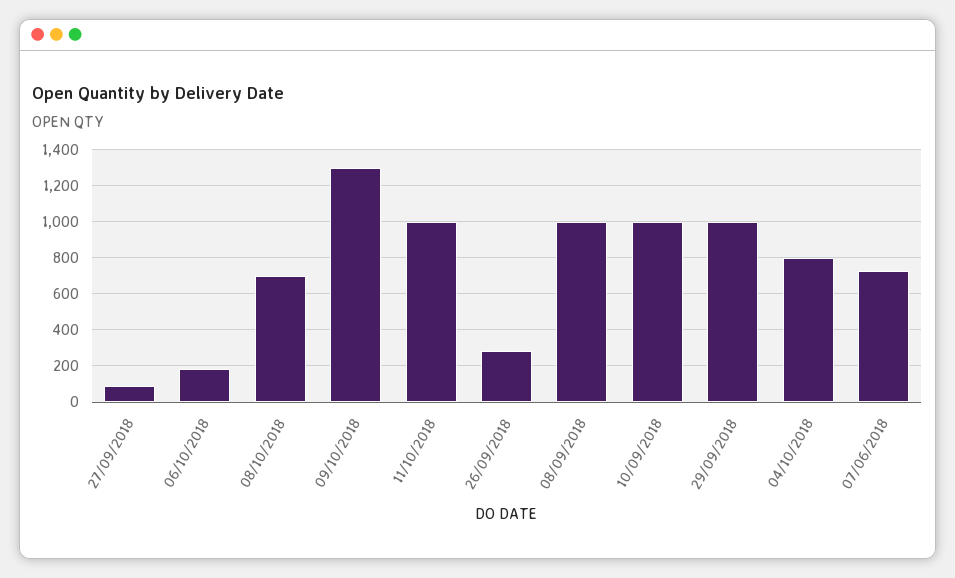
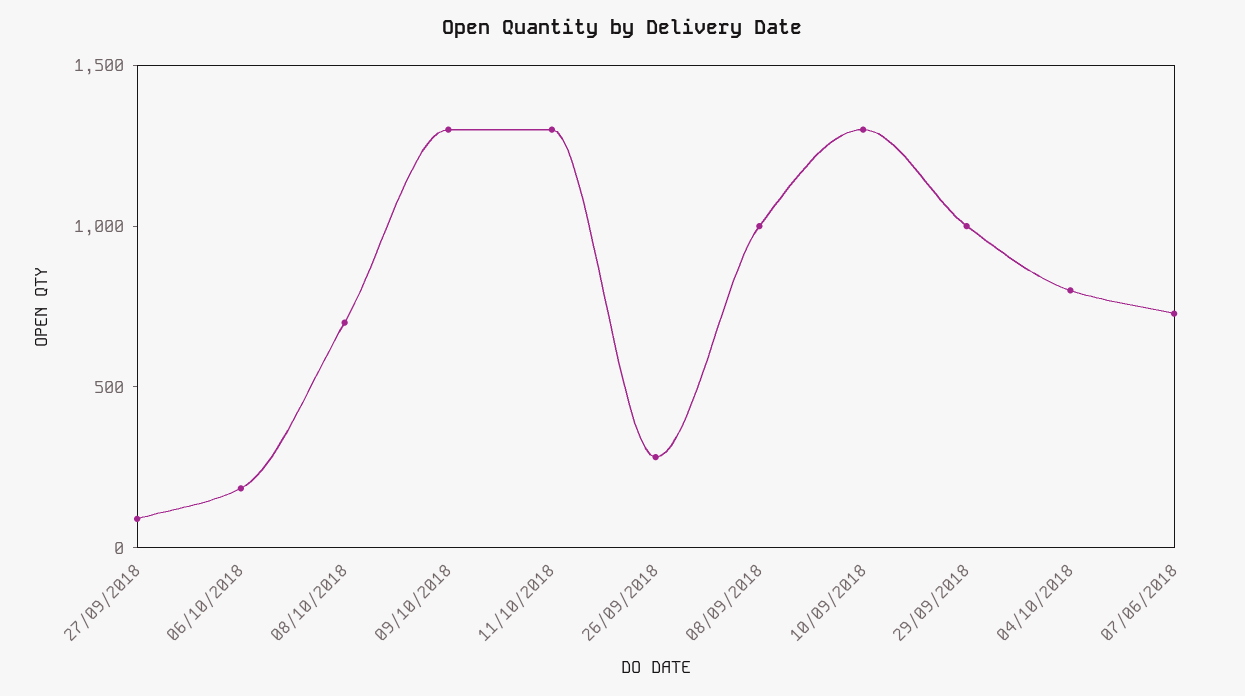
11/10/2018: 1000 -> 1300
10/09/2018: 1000 -> 1300

